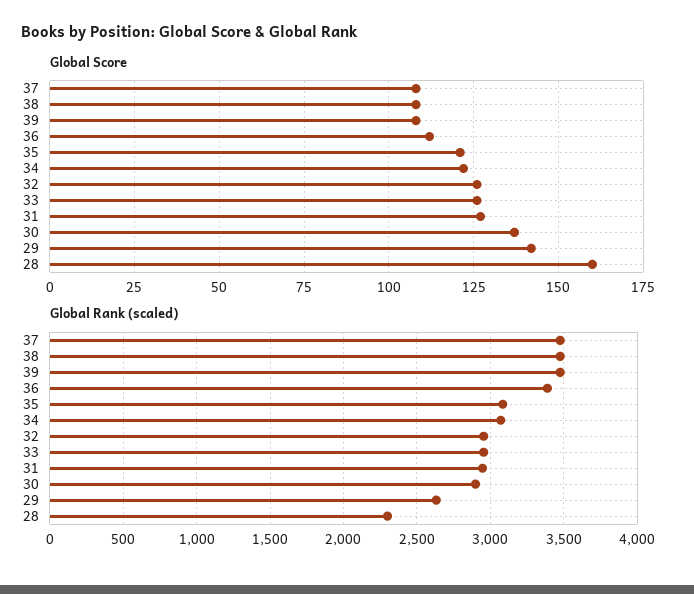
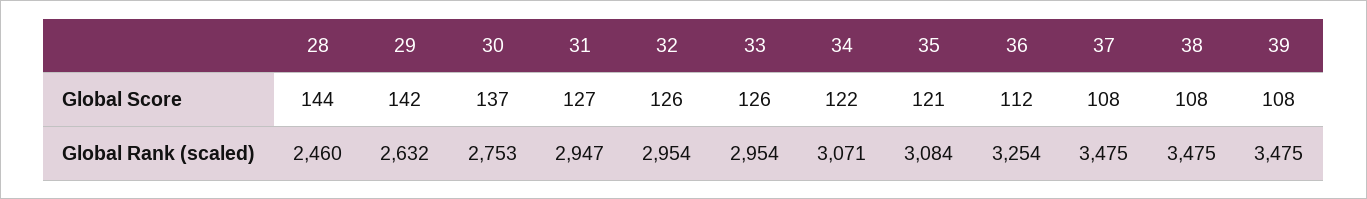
Global Score, 28: 160 -> 144
Global Rank (scaled), 36: 3400 -> 3254
Global Rank (scaled), 30: 2900 -> 2753
Global Rank (scaled), 28: 2300 -> 2460

